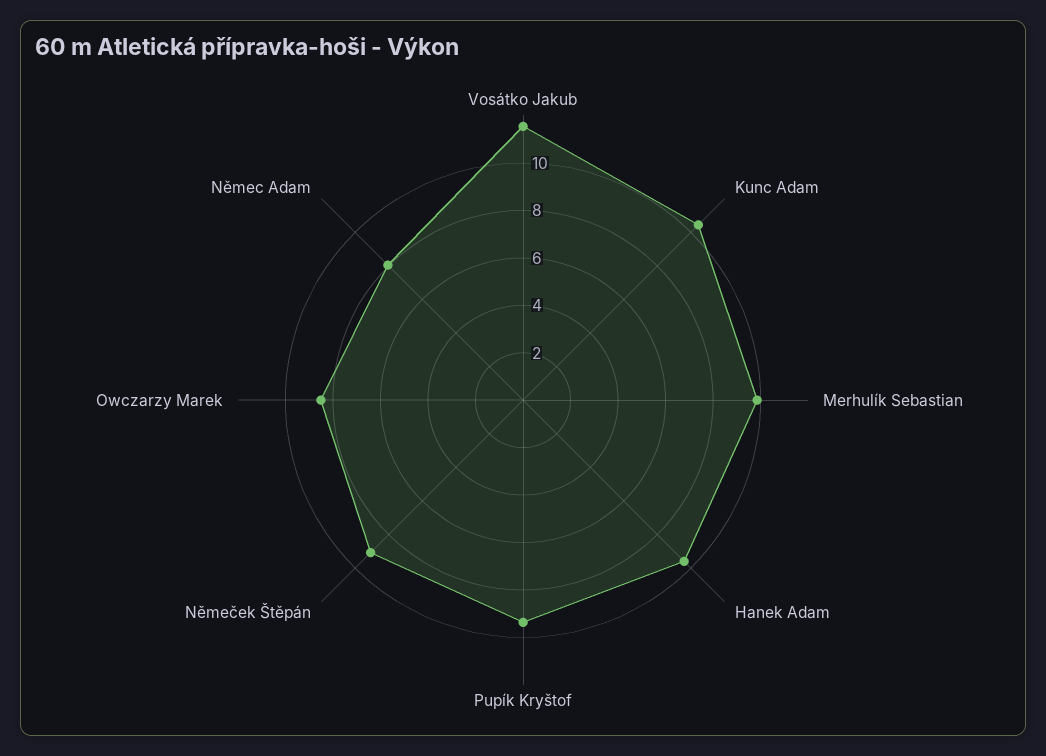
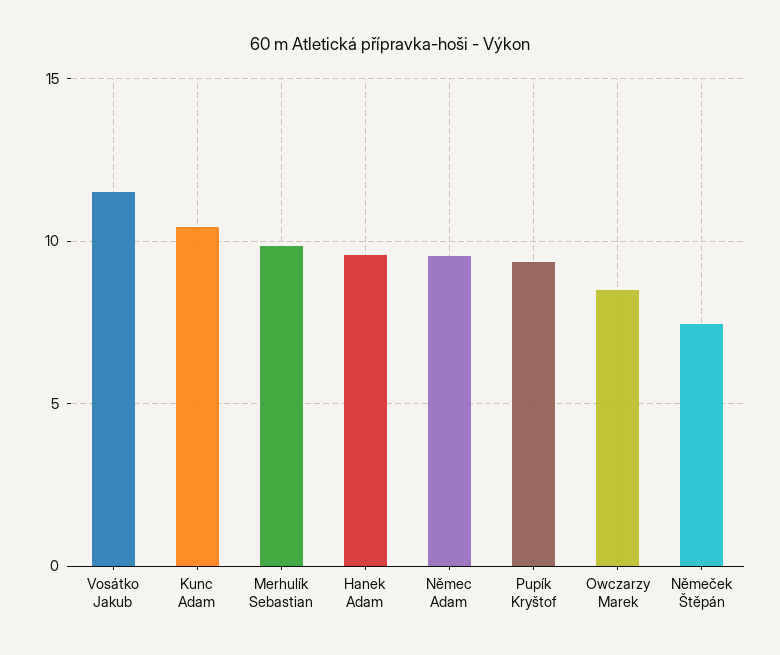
Němeček Štěpán: 9 -> 7.5
Němec Adam: 8 -> 9.5

